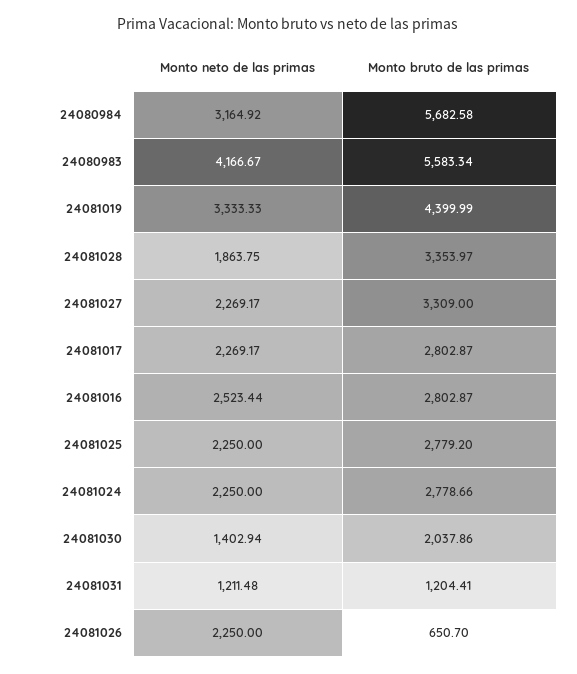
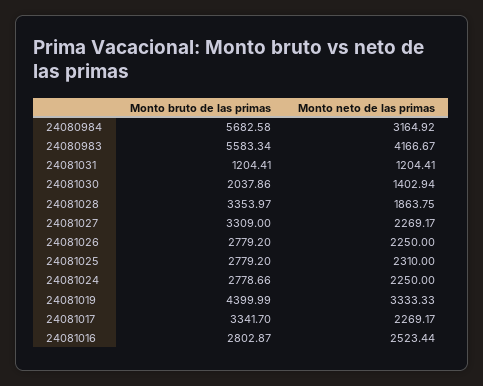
Monto bruto de las primas, 24081017: 2802.87 -> 3341.7
Monto neto de las primas, 24081025: 2250 -> 2310
Monto neto de las primas, 24081031: 1211.48 -> 1204.41
Monto bruto de las primas, 24081026: 650.7 -> 2779.2

